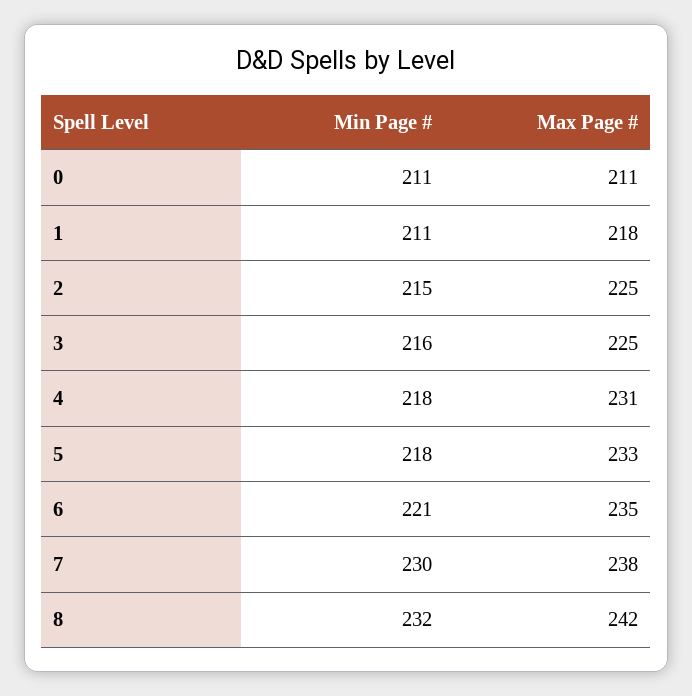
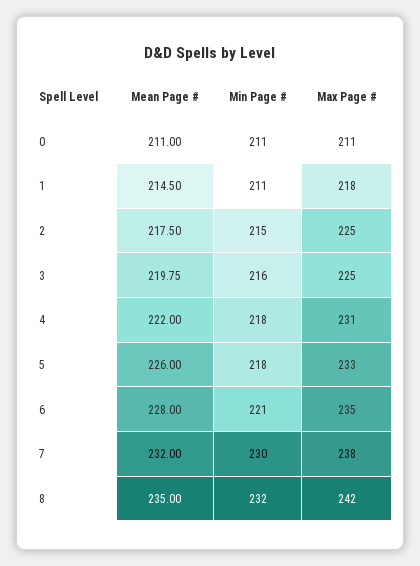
Mean Page #, 0: none -> 211
Mean Page #, 1: none -> 214.5
Mean Page #, 2: none -> 217.5
Mean Page #, 3: none -> 219.75
Mean Page #, 4: none -> 222
Mean Page #, 5: none -> 226
Mean Page #, 6: none -> 228
Mean Page #, 7: none -> 232
Mean Page #, 8: none -> 235

